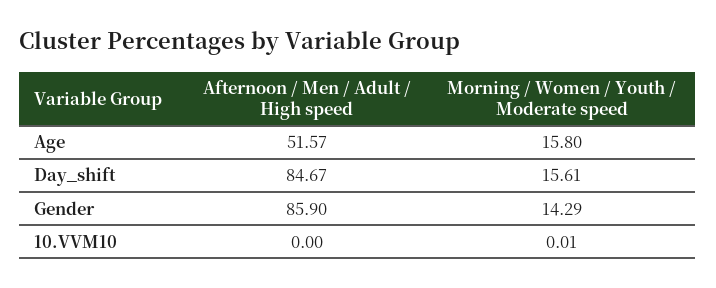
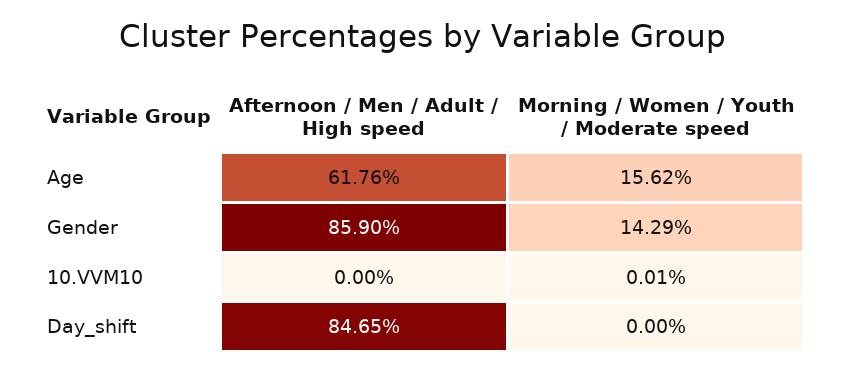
Afternoon / Men / Adult / High speed, Age: 51.57 -> 61.76
Morning / Women / Youth / Moderate speed, Age: 15.8 -> 15.62
Afternoon / Men / Adult / High speed, Day_shift: 84.67 -> 84.65
Morning / Women / Youth / Moderate speed, Day_shift: 15.61 -> 0

